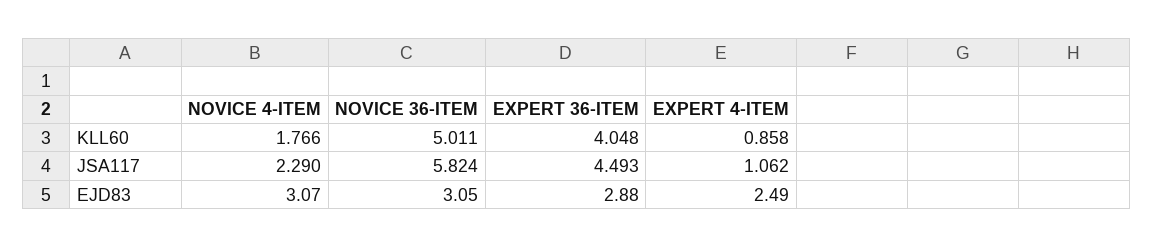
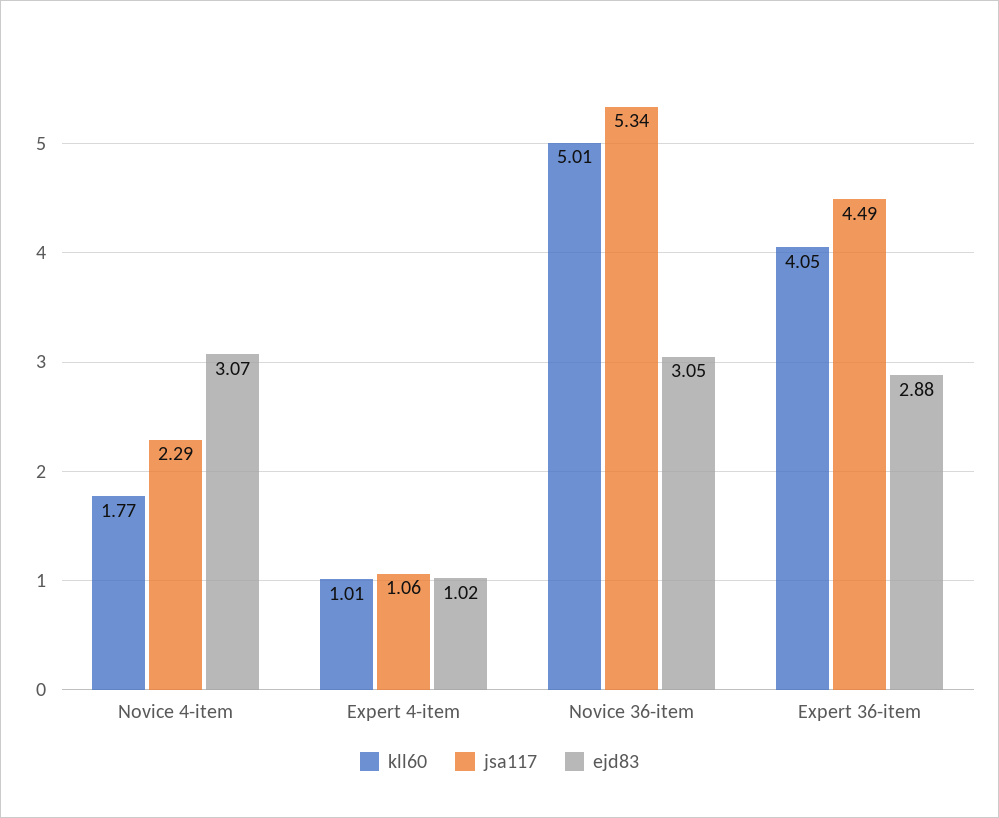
KLL60, EXPERT 4-ITEM: 0.858 -> 1.01
JSA117, NOVICE 36-ITEM: 5.824 -> 5.34
EJD83, EXPERT 4-ITEM: 2.49 -> 1.02

